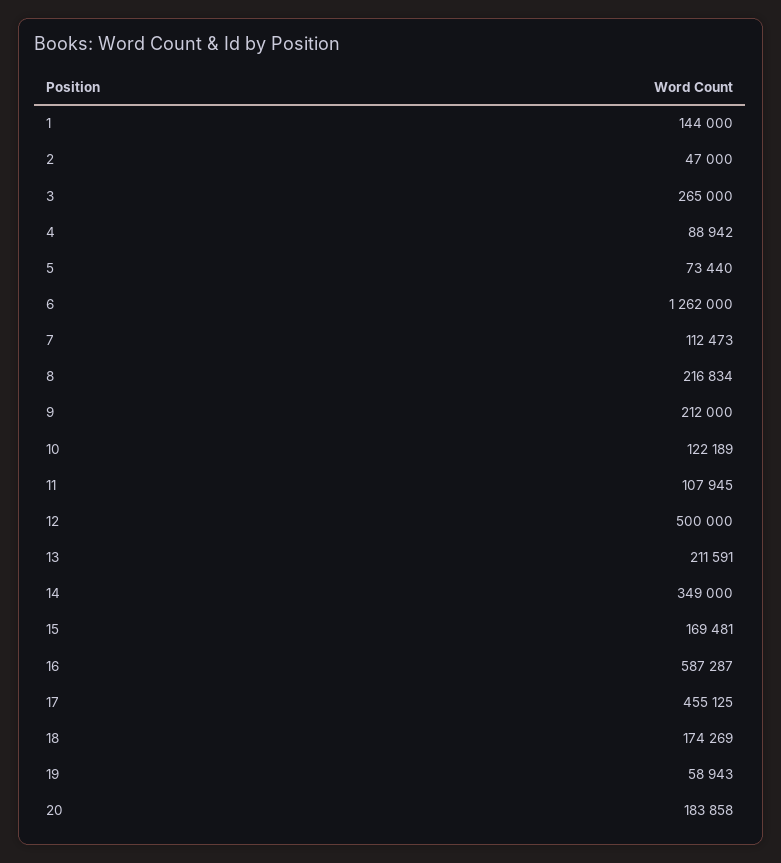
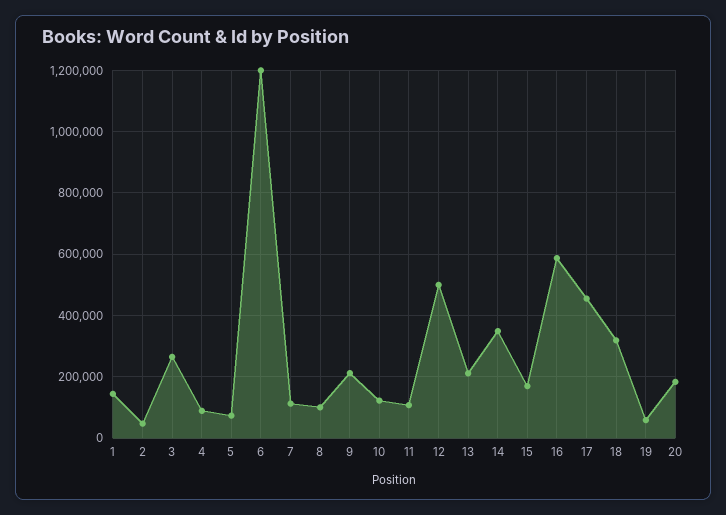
6: 1262000 -> 1200000
8: 216834 -> 100000
18: 174269 -> 320000

